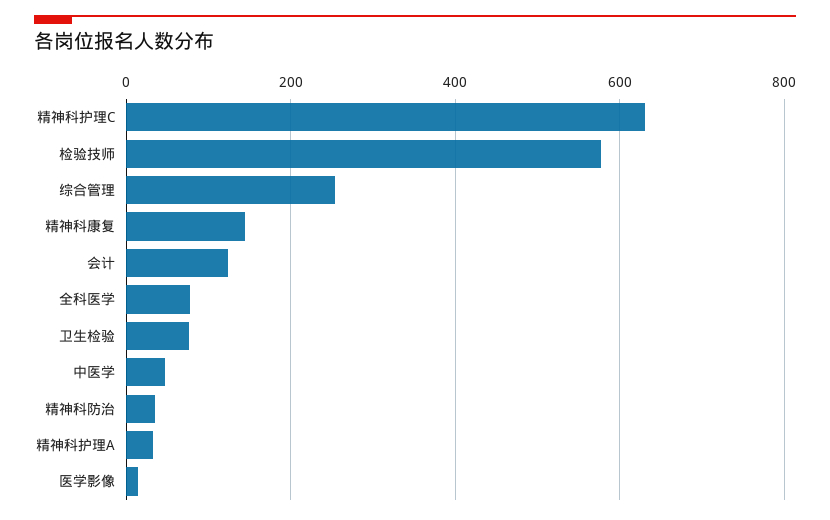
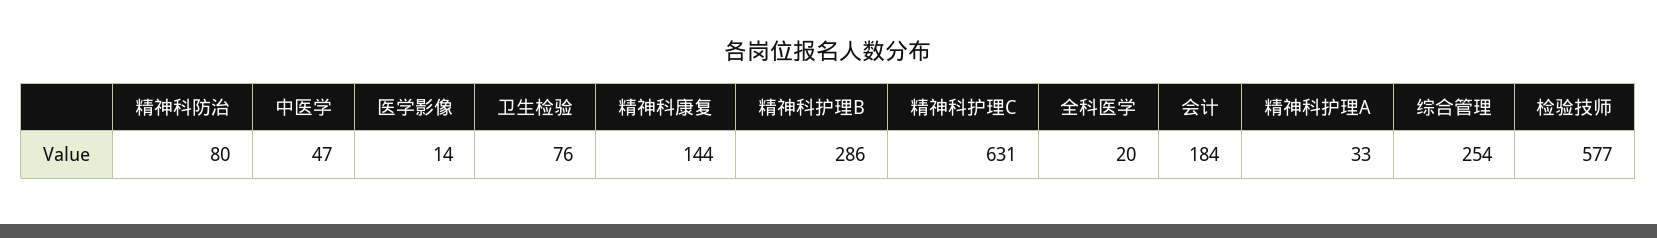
会计: 120 -> 184
全科医学: 80 -> 20
精神科防治: 40 -> 80
精神科护理B: none -> 286

